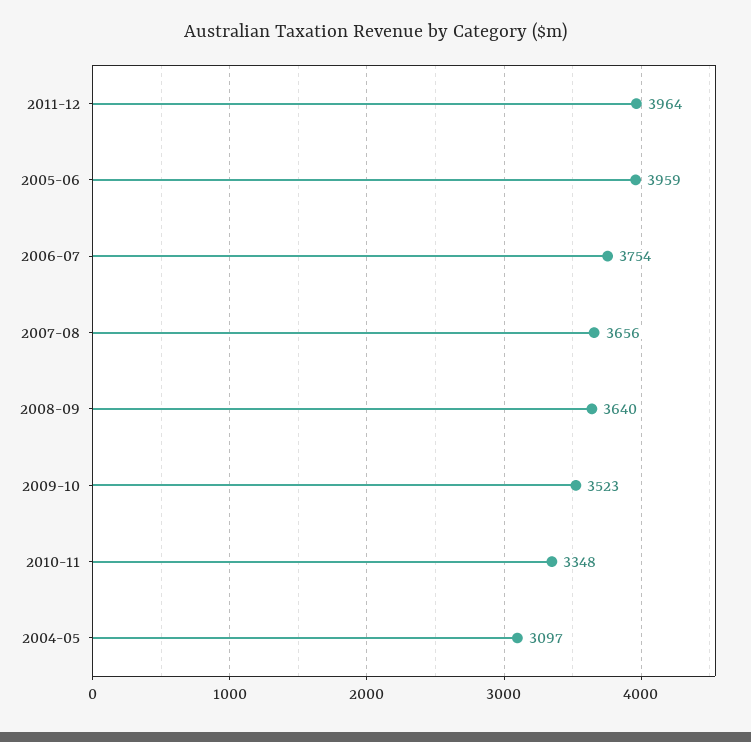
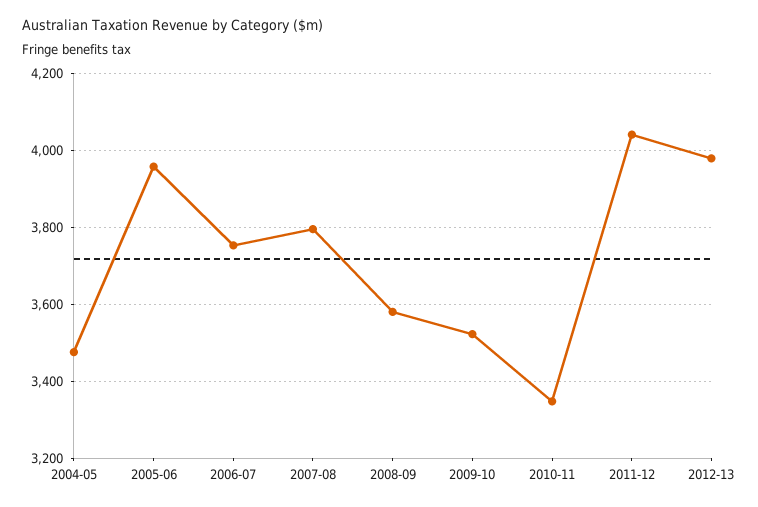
2011-12: 3964 -> 4040
2007-08: 3656 -> 3800
2008-09: 3640 -> 3580
2004-05: 3097 -> 3480
2012-13: none -> 3980

